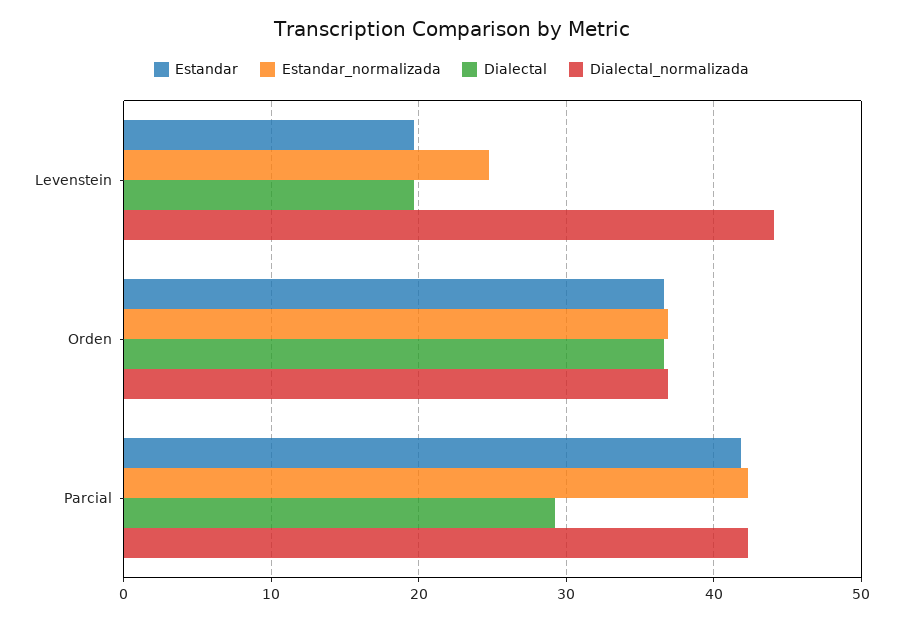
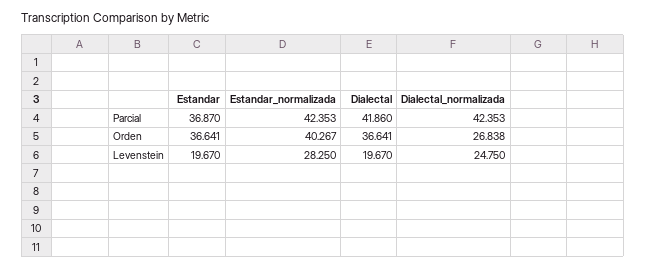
Estandar_normalizada, Levenstein: 25 -> 28.25
Dialectal_normalizada, Levenstein: 44 -> 24.75
Estandar_normalizada, Orden: 37 -> 40.267
Dialectal_normalizada, Orden: 37 -> 26.838
Estandar, Parcial: 42 -> 36.87
Dialectal, Parcial: 29 -> 41.86

